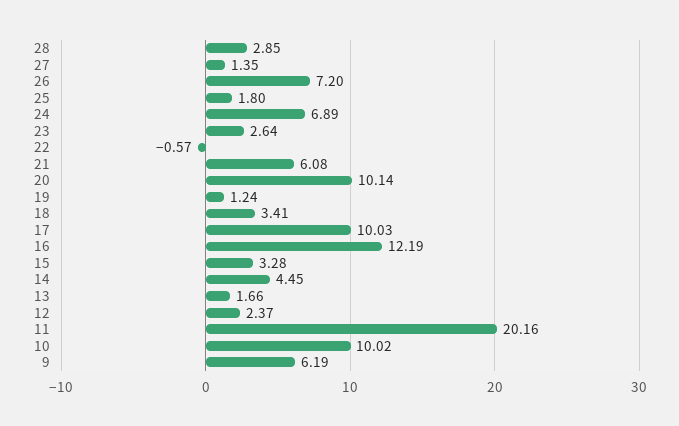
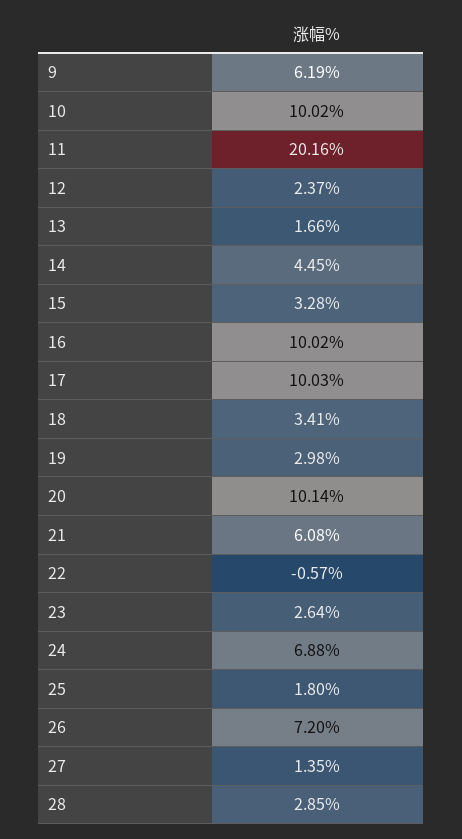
24: 6.89 -> 6.88
19: 1.24 -> 2.98
16: 12.19 -> 10.02

